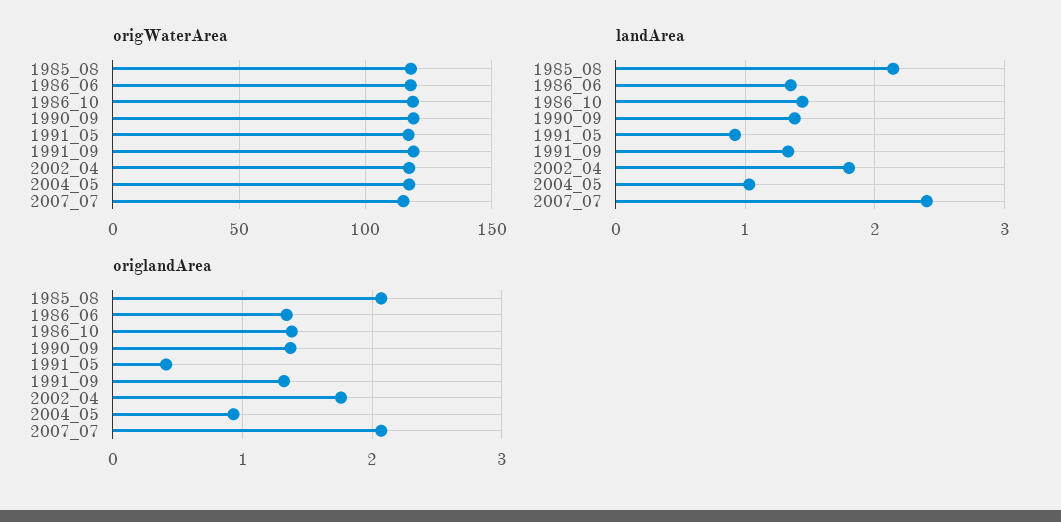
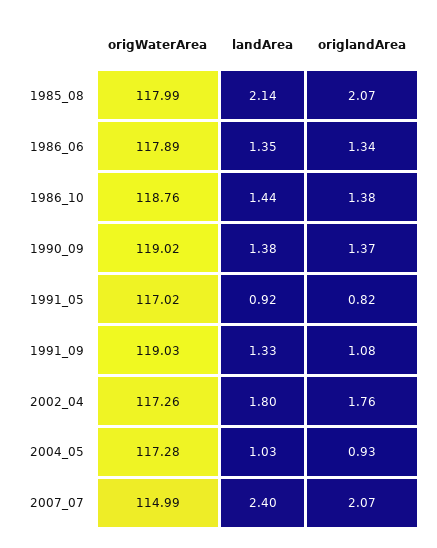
origlandArea, 1991_05: 0.4 -> 0.82
origlandArea, 1991_09: 1.3 -> 1.08

